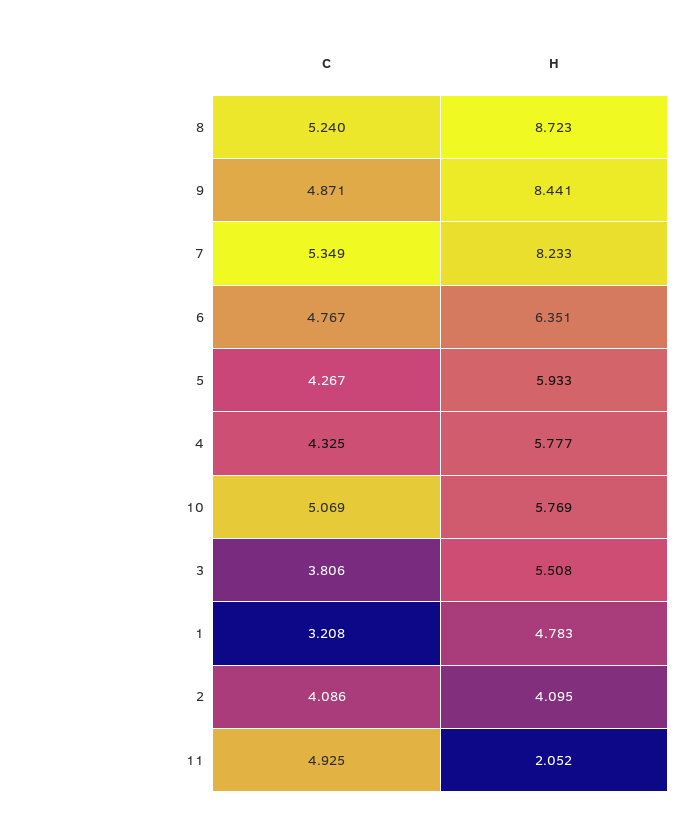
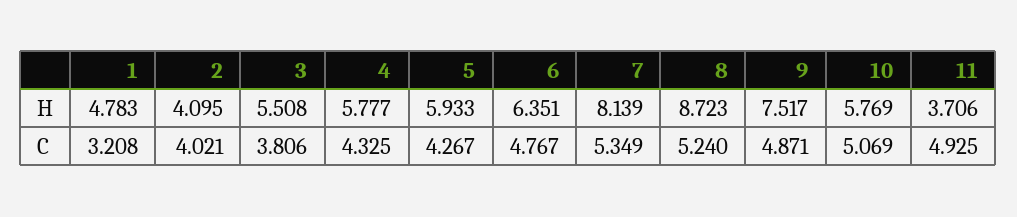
H, 9: 8.441 -> 7.517
H, 7: 8.233 -> 8.139
C, 2: 4.086 -> 4.021
H, 11: 2.052 -> 3.706

